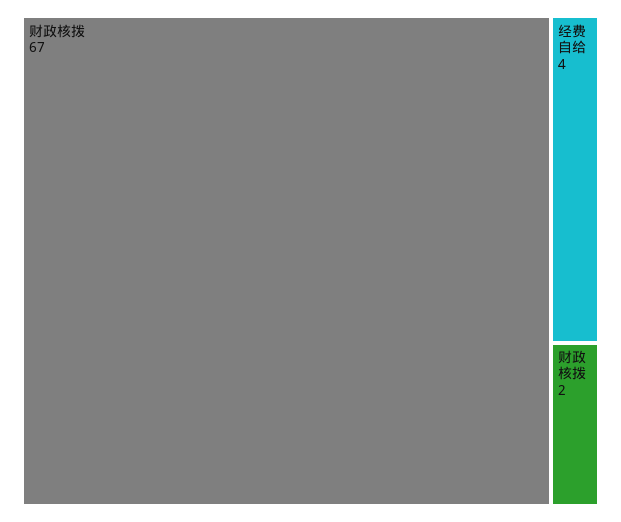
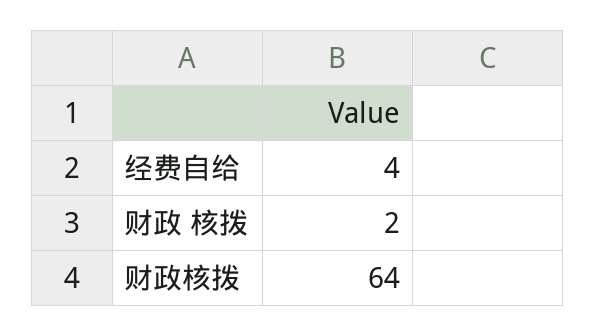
财政核拨: 67 -> 64

